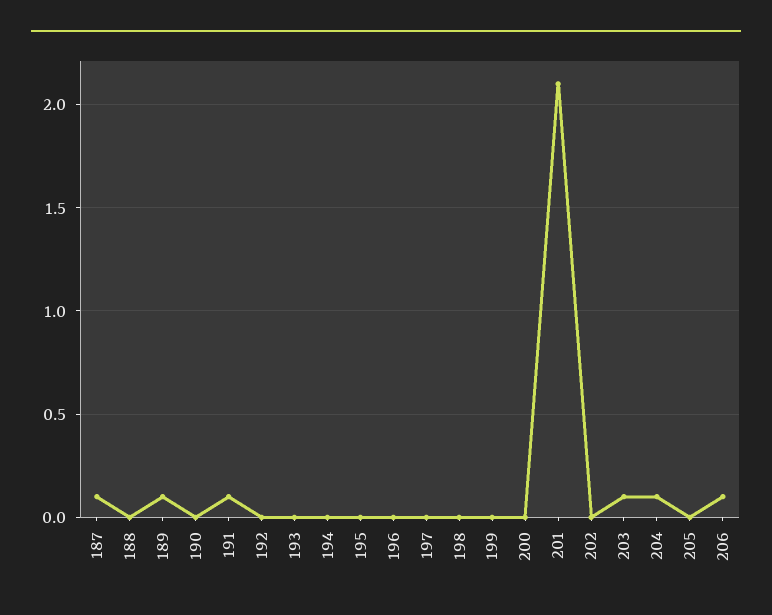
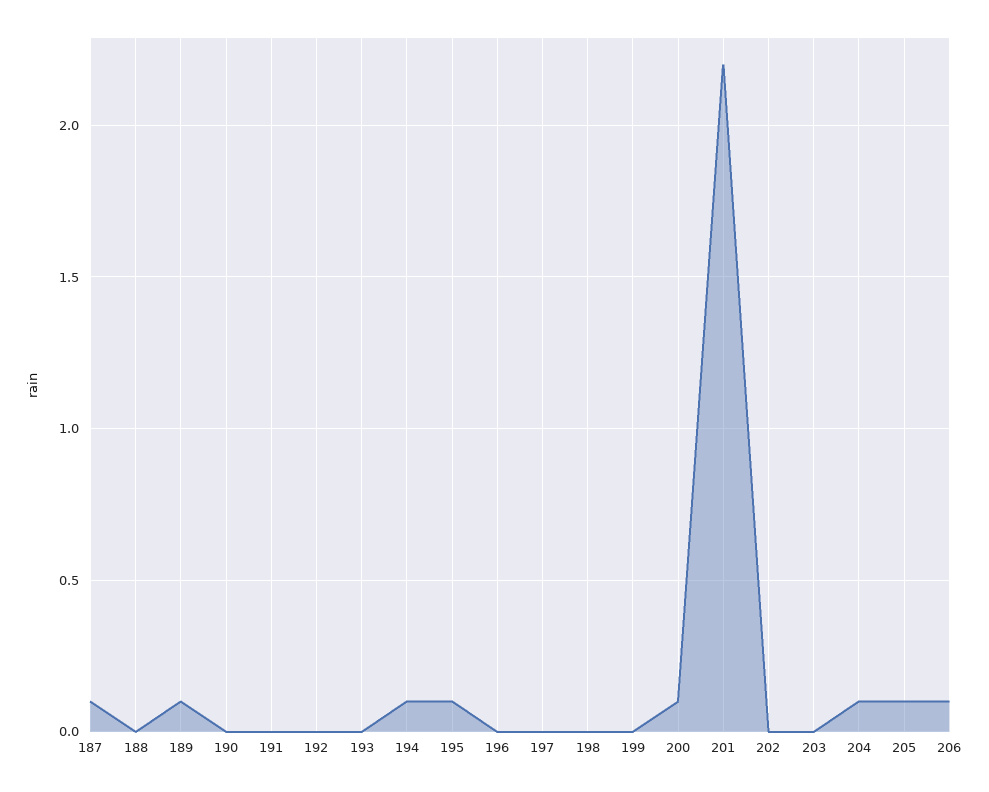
191: 0.1 -> 0
194: 0 -> 0.1
195: 0 -> 0.1
200: 0 -> 0.1
201: 2.1 -> 2.2
203: 0.1 -> 0
205: 0 -> 0.1

